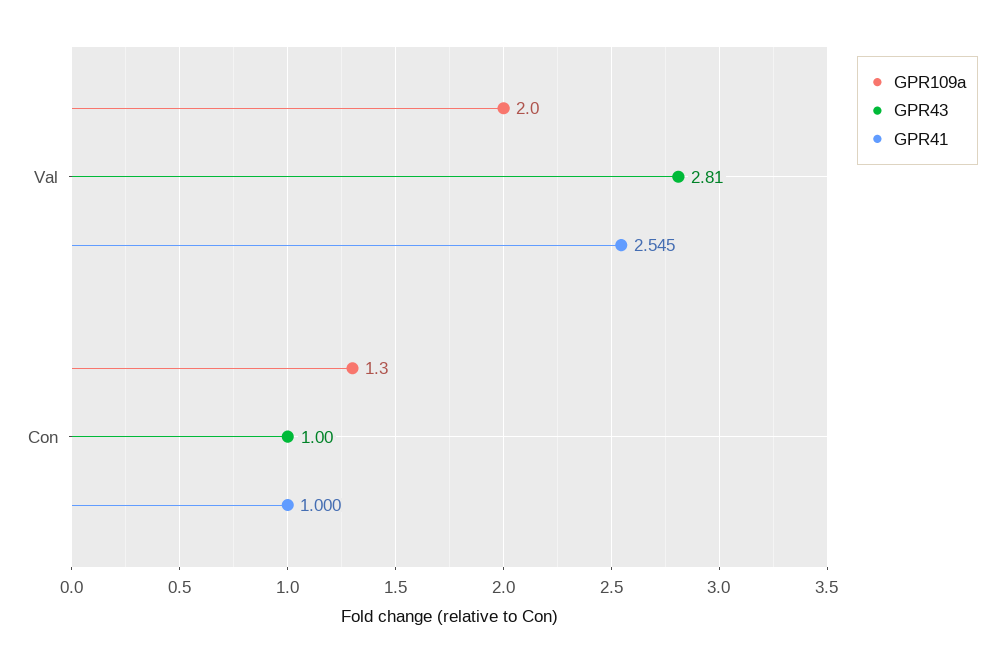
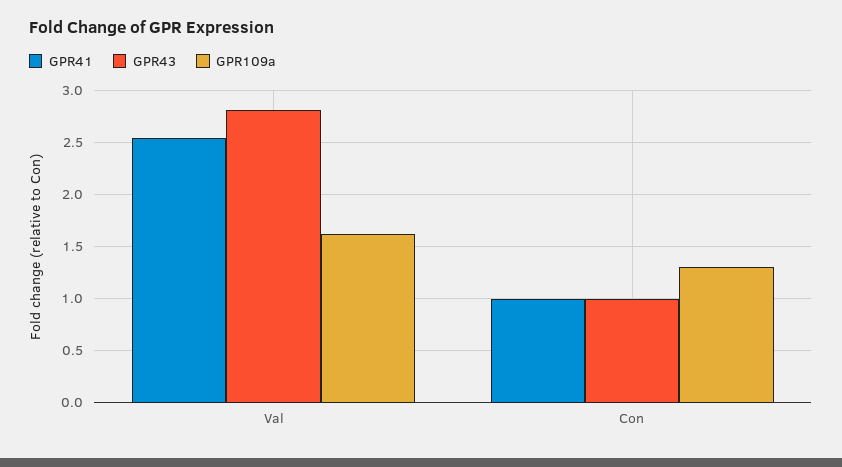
GPR109a, Val: 2 -> 1.6

